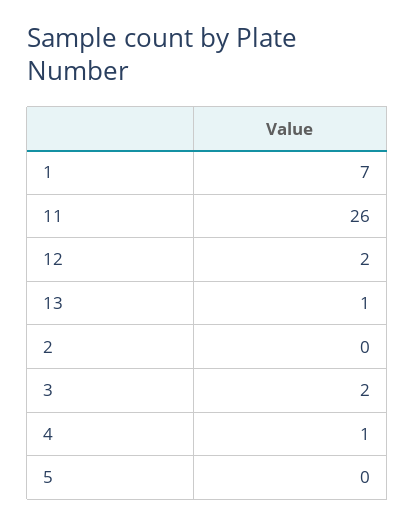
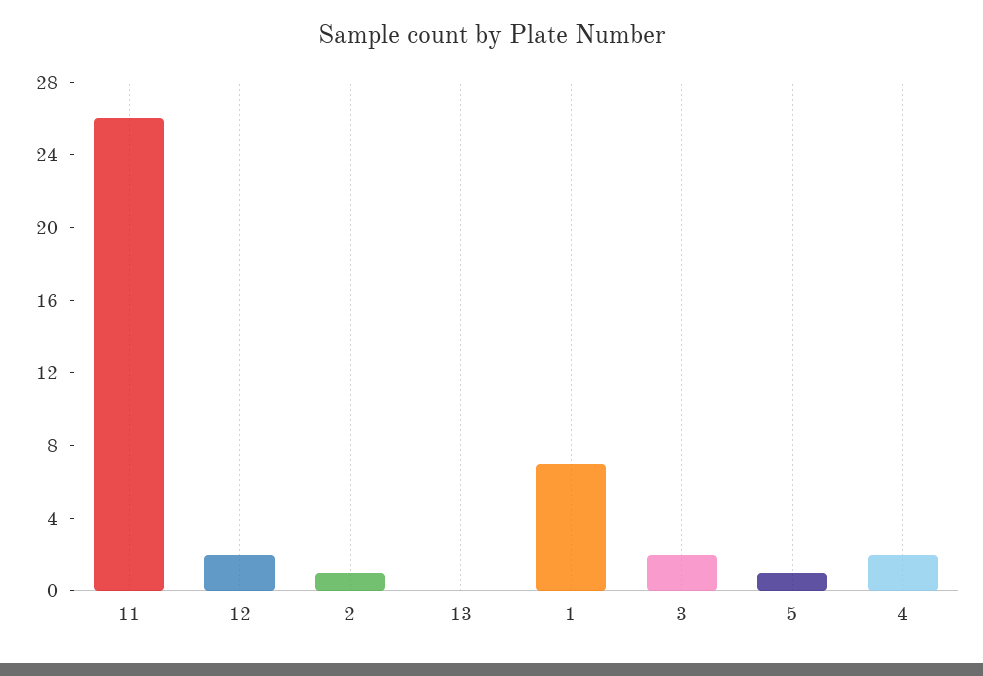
13: 1 -> 0
2: 0 -> 1
4: 1 -> 2
5: 0 -> 1

